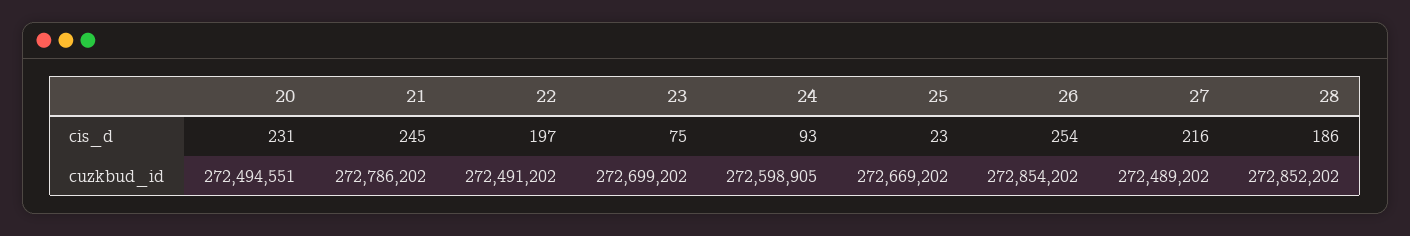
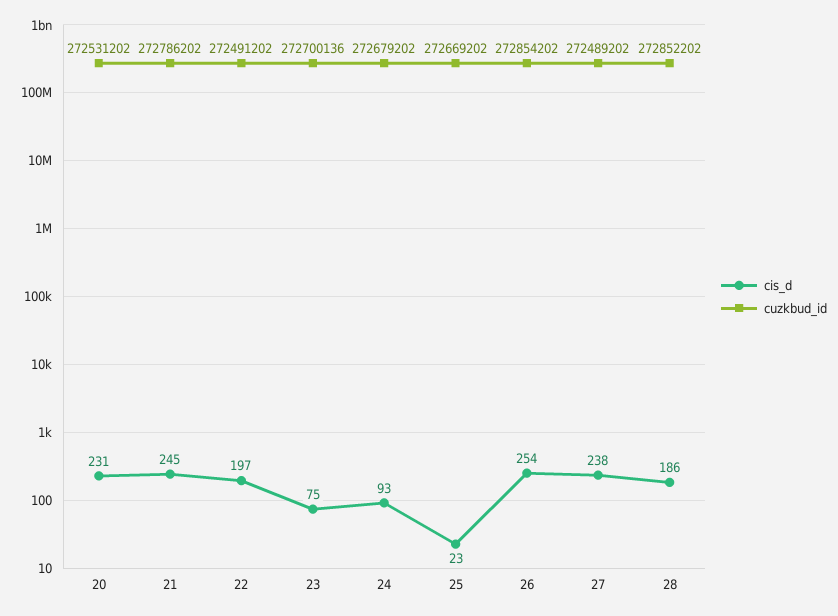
cis_d, 27: 216 -> 238
cuzkbud_id, 20: 272494551 -> 272531202
cuzkbud_id, 23: 272699202 -> 272700136
cuzkbud_id, 24: 272598905 -> 272679202

